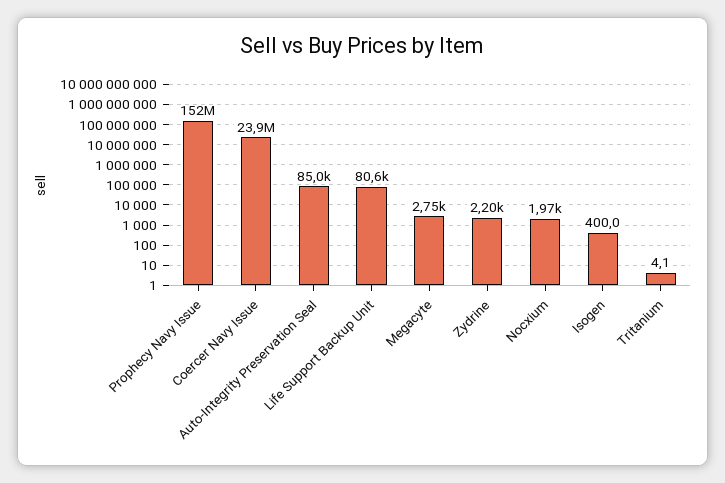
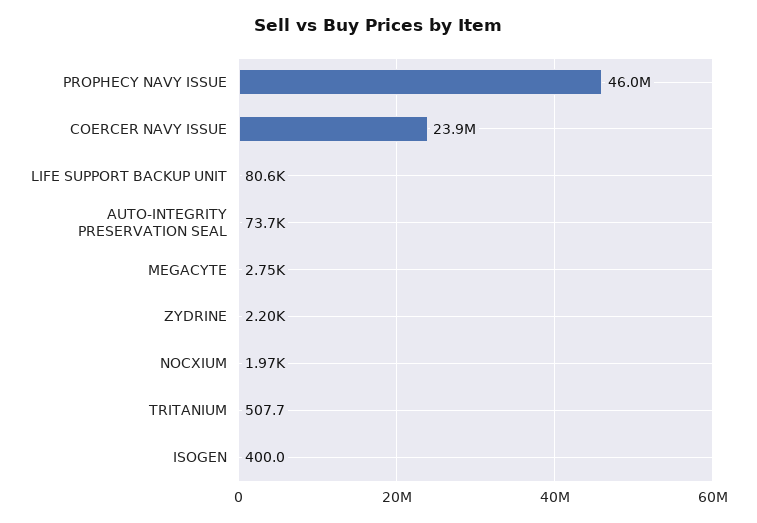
Prophecy Navy Issue: 152000000 -> 46000000
Auto-Integrity Preservation Seal: 85000 -> 73700
Tritanium: 4.1 -> 507.7

